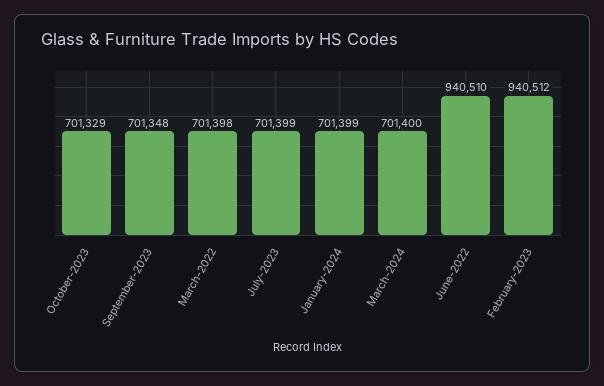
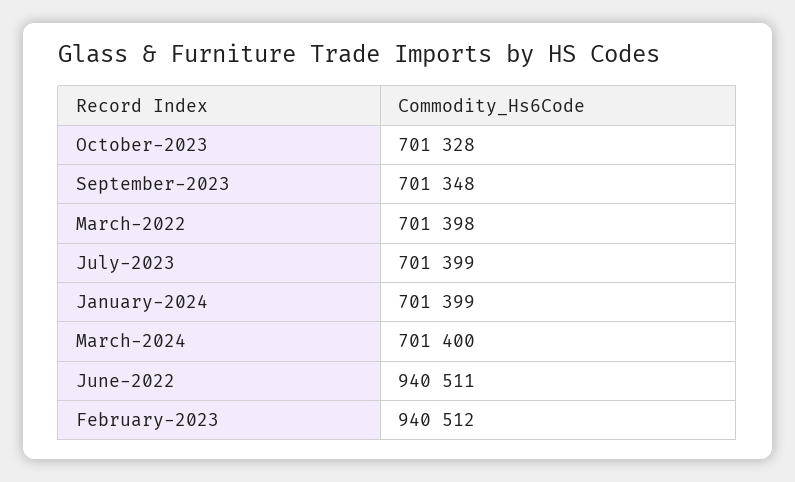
October-2023: 701329 -> 701328
June-2022: 940510 -> 940511

